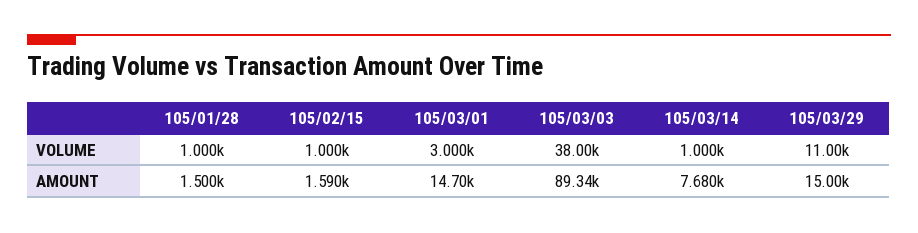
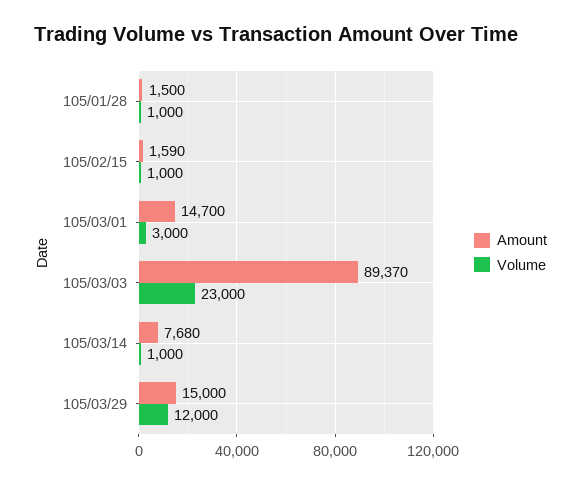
VOLUME, 105/03/03: 38000 -> 23000
VOLUME, 105/03/29: 11000 -> 12000
AMOUNT, 105/03/03: 89340 -> 89370

